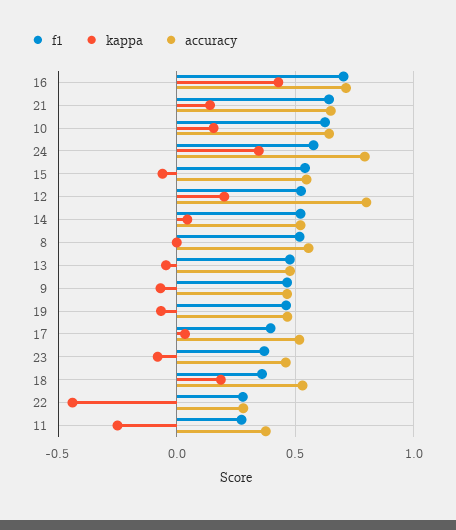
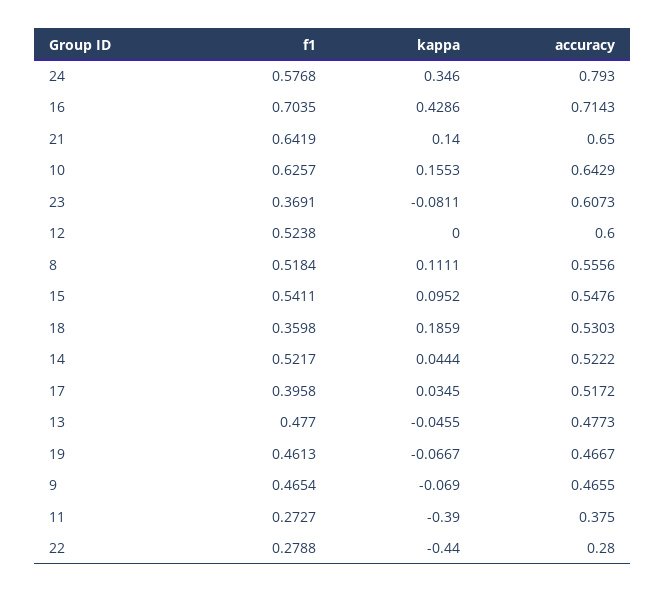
kappa, 15: -0.05 -> 0.0952
kappa, 12: 0.2 -> 0
accuracy, 12: 0.8 -> 0.6
kappa, 8: 0 -> 0.1111
accuracy, 23: 0.45 -> 0.6073
kappa, 11: -0.25 -> -0.39

